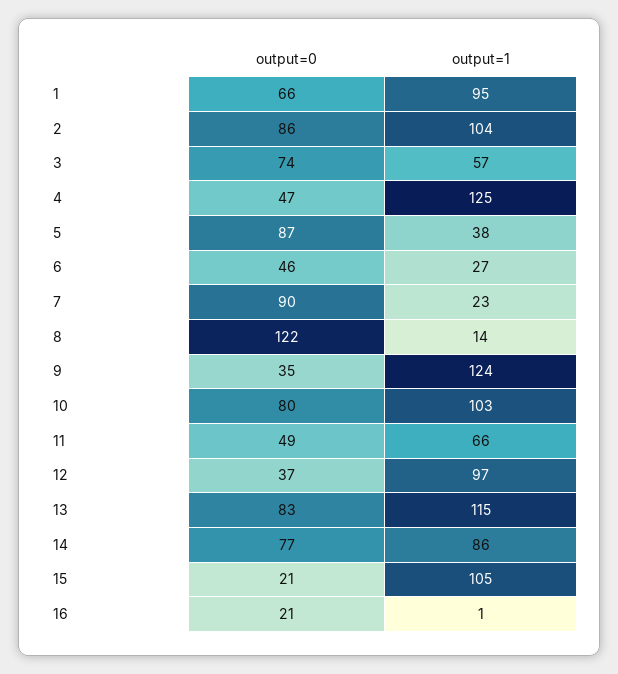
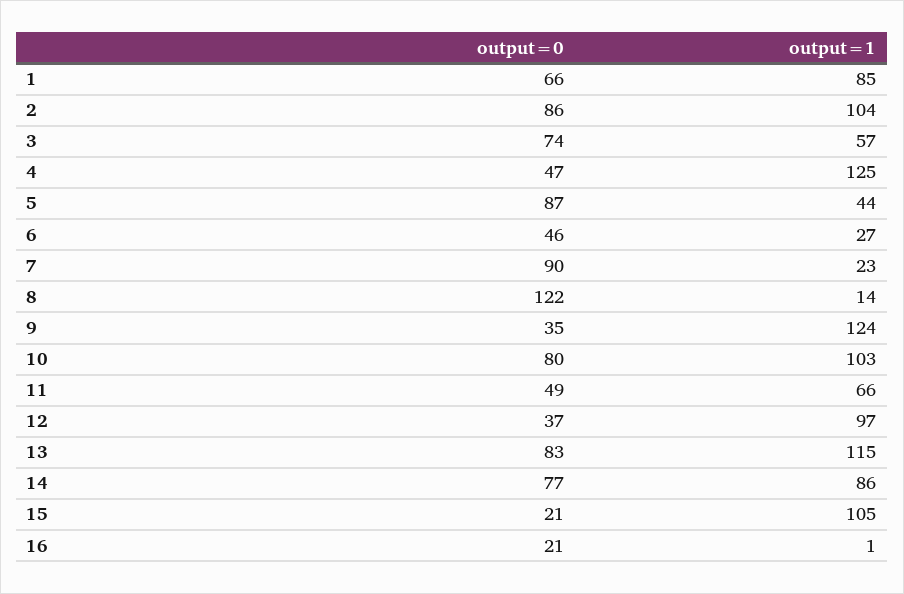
output=1, 1: 95 -> 85
output=1, 5: 38 -> 44

